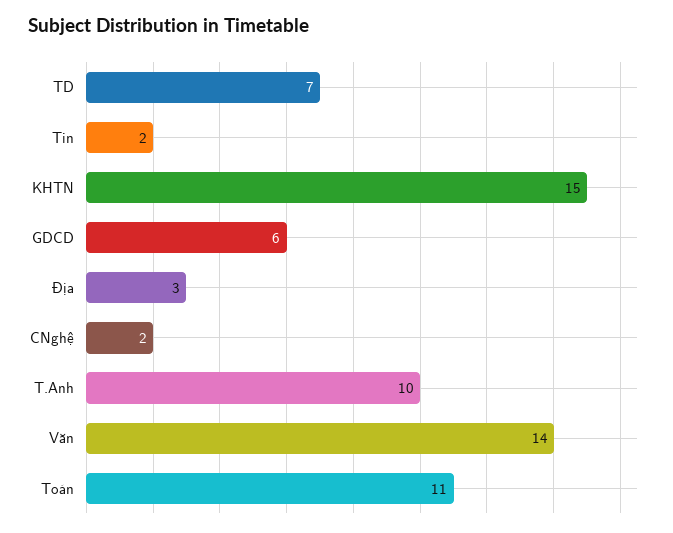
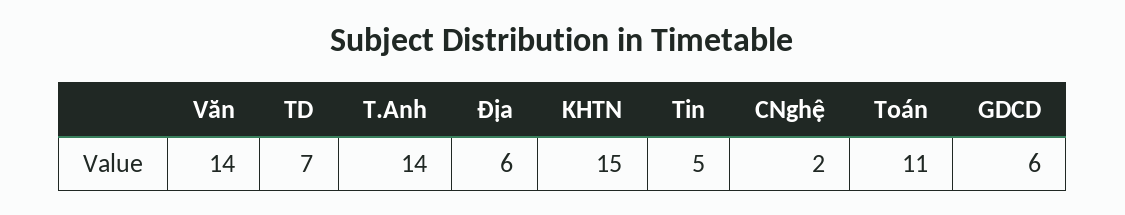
Tin: 2 -> 5
Địa: 3 -> 6
T.Anh: 10 -> 14

